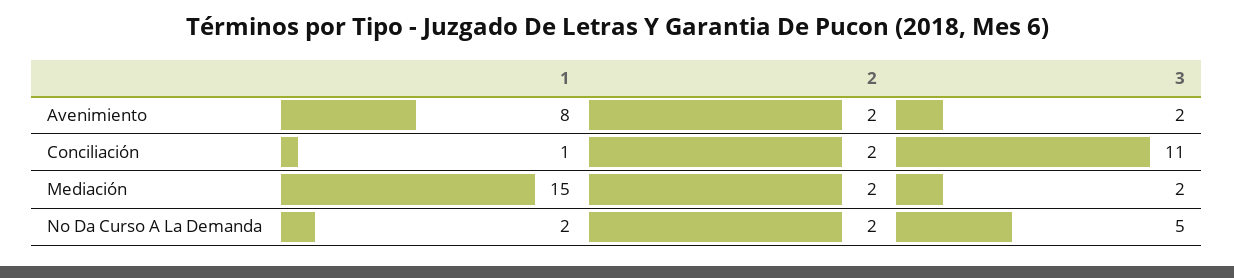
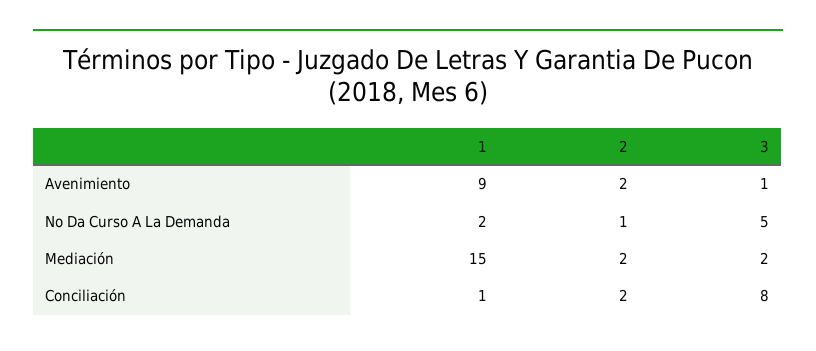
1, Avenimiento: 8 -> 9
3, Avenimiento: 2 -> 1
3, Conciliación: 11 -> 8
2, No Da Curso A La Demanda: 2 -> 1

